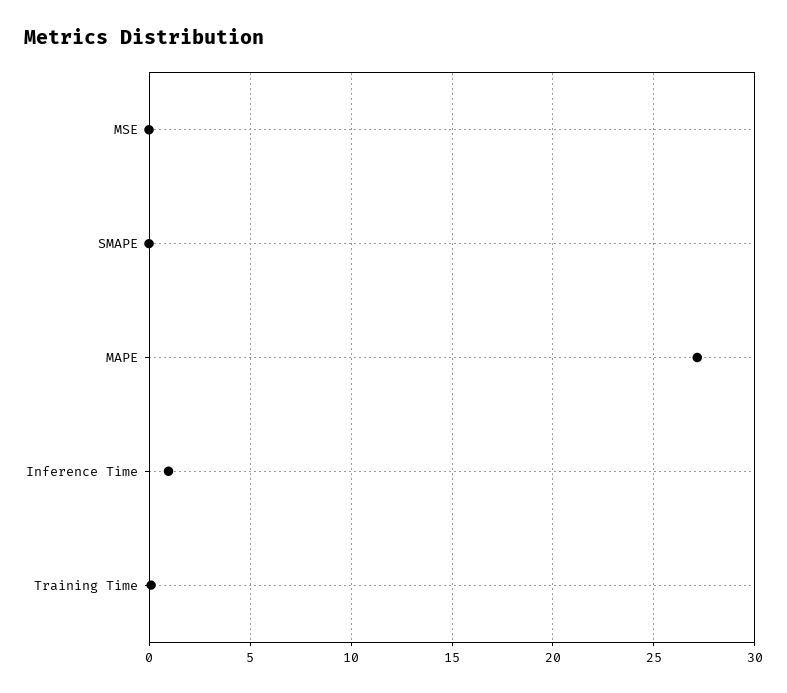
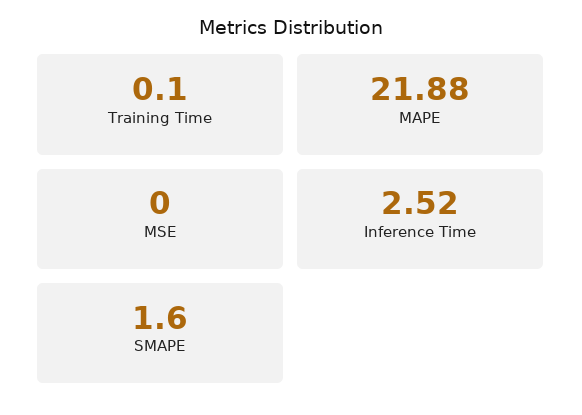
SMAPE: 0 -> 1.6
MAPE: 27 -> 21.88
Inference Time: 1 -> 2.52

